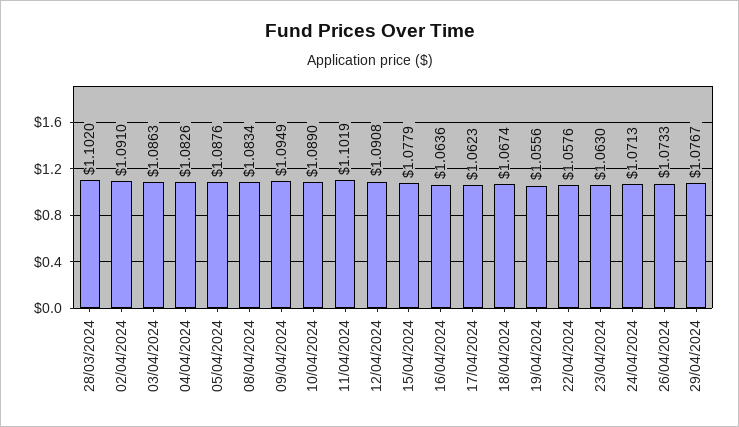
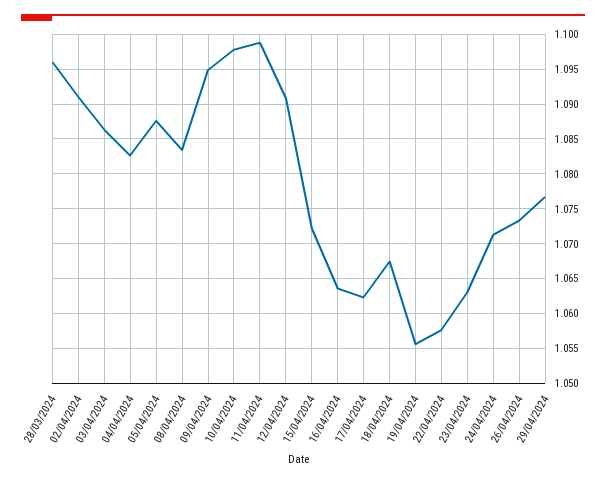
28/03/2024: 1.102 -> 1.096
10/04/2024: 1.089 -> 1.098
11/04/2024: 1.1019 -> 1.099
15/04/2024: 1.0779 -> 1.072

